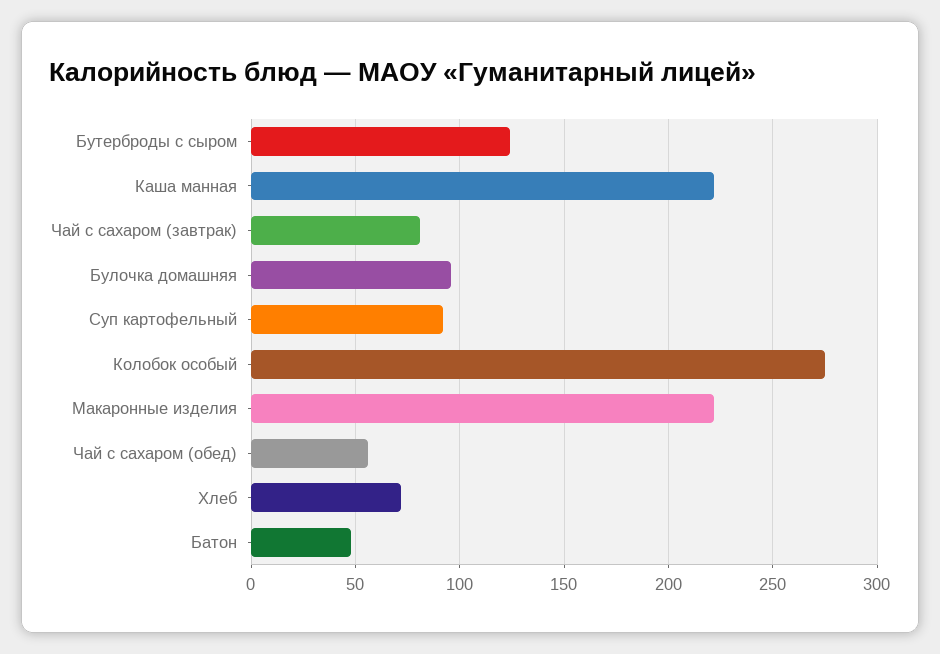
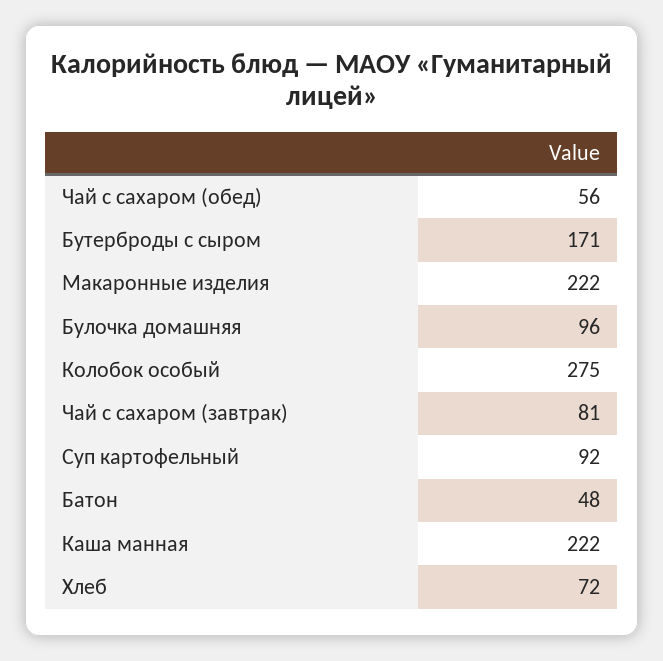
Бутерброды с сыром: 125 -> 171

